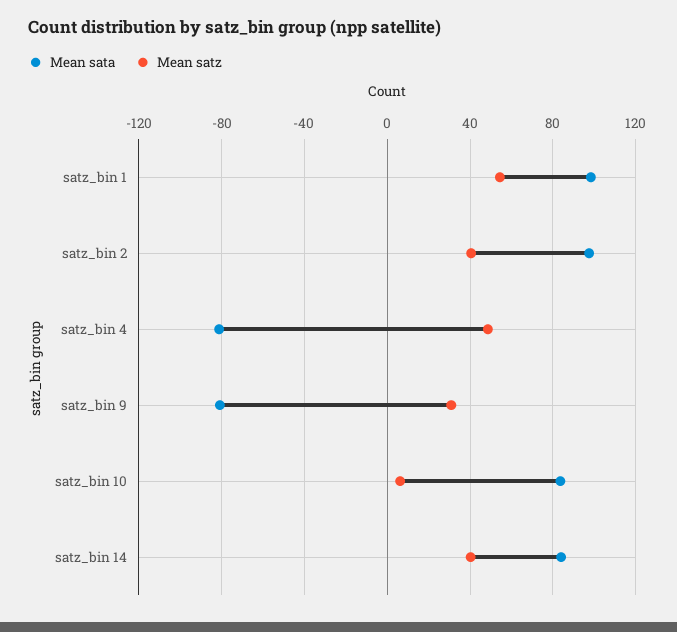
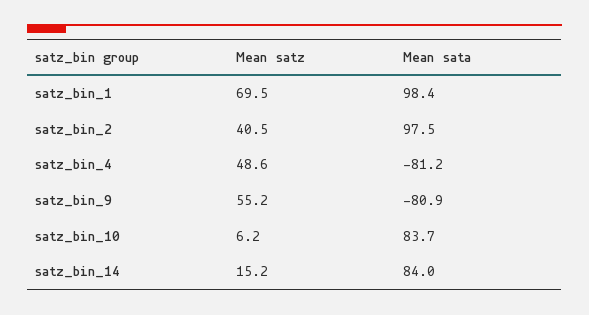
Mean satz, satz_bin 1: 55 -> 69.5
Mean satz, satz_bin 9: 30 -> 55.2
Mean satz, satz_bin 14: 40 -> 15.2

